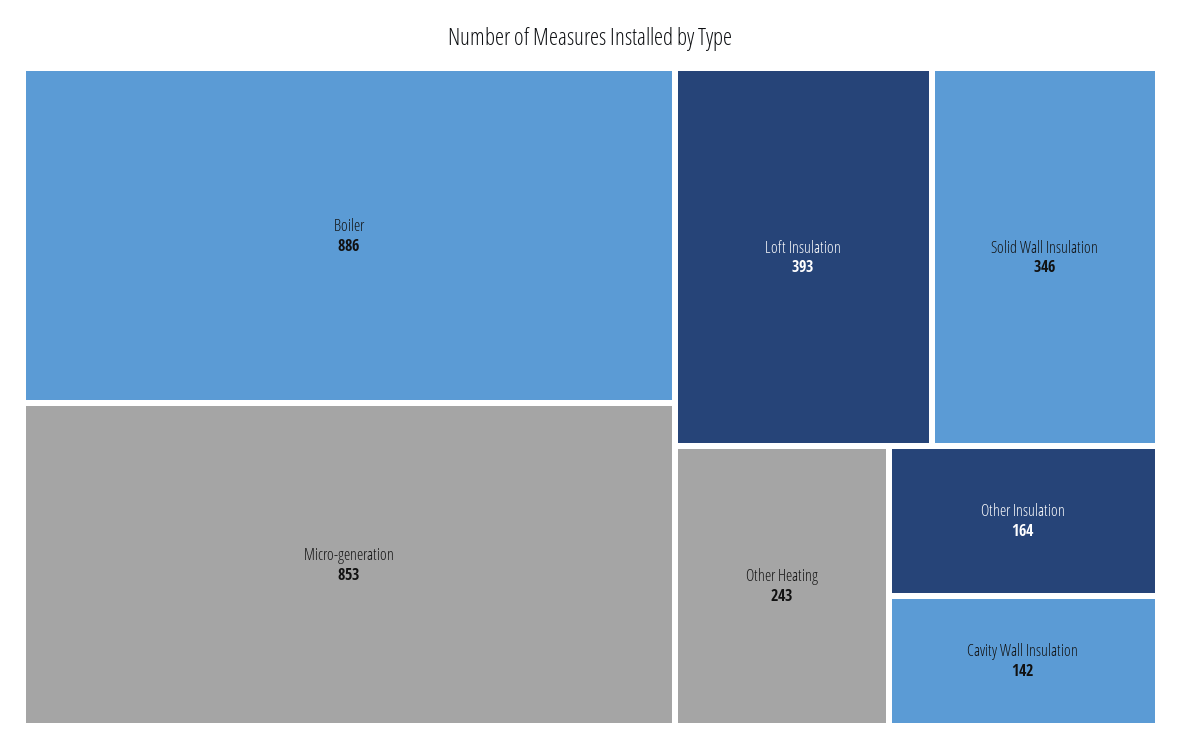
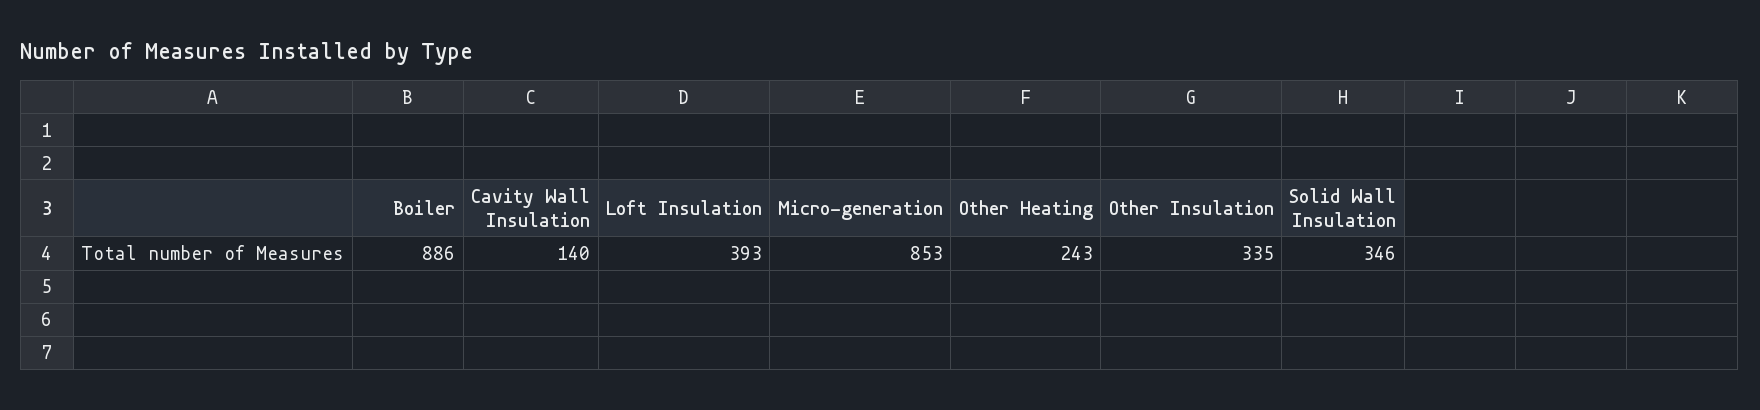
Other Insulation: 164 -> 335
Cavity Wall Insulation: 142 -> 140

